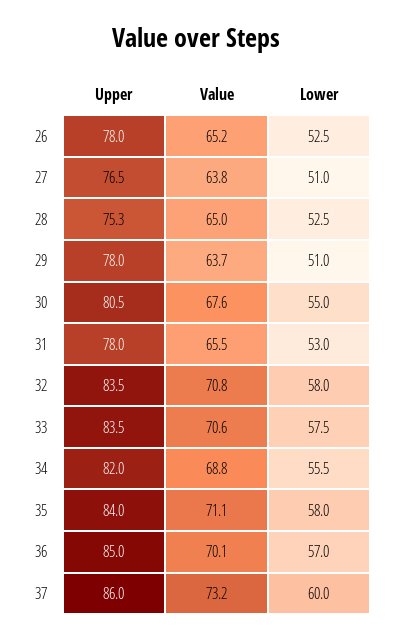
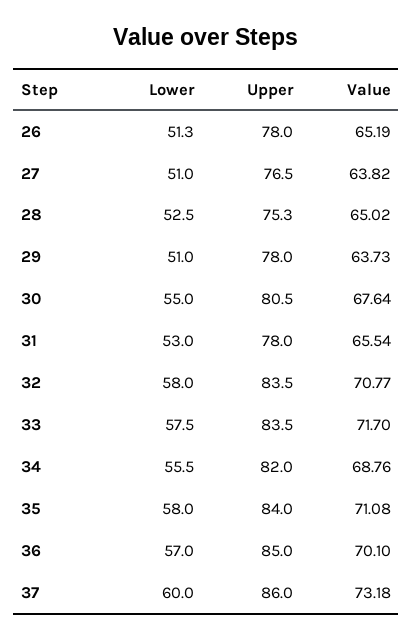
Lower, 26: 52.5 -> 51.3
Value, 33: 70.6 -> 71.7

